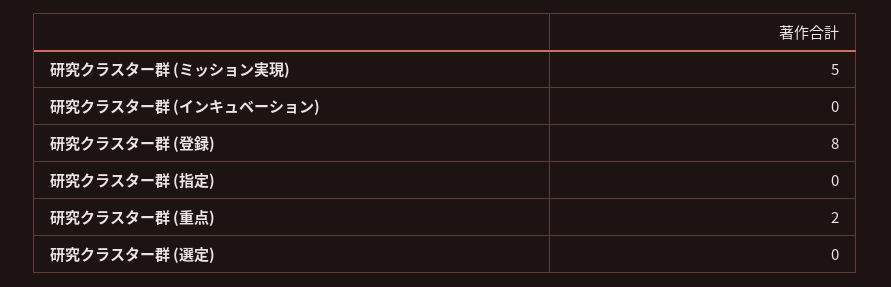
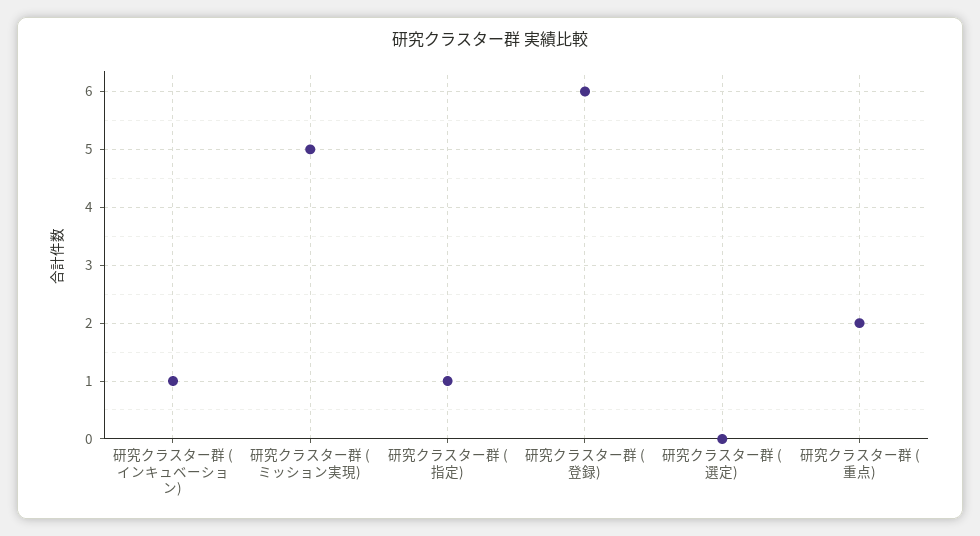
研究クラスター群 (インキュベーション): 0 -> 1
研究クラスター群 (登録): 8 -> 6
研究クラスター群 (指定): 0 -> 1

